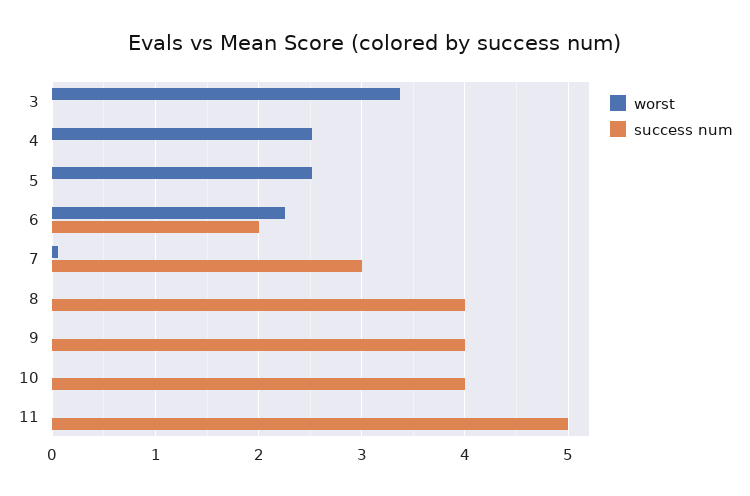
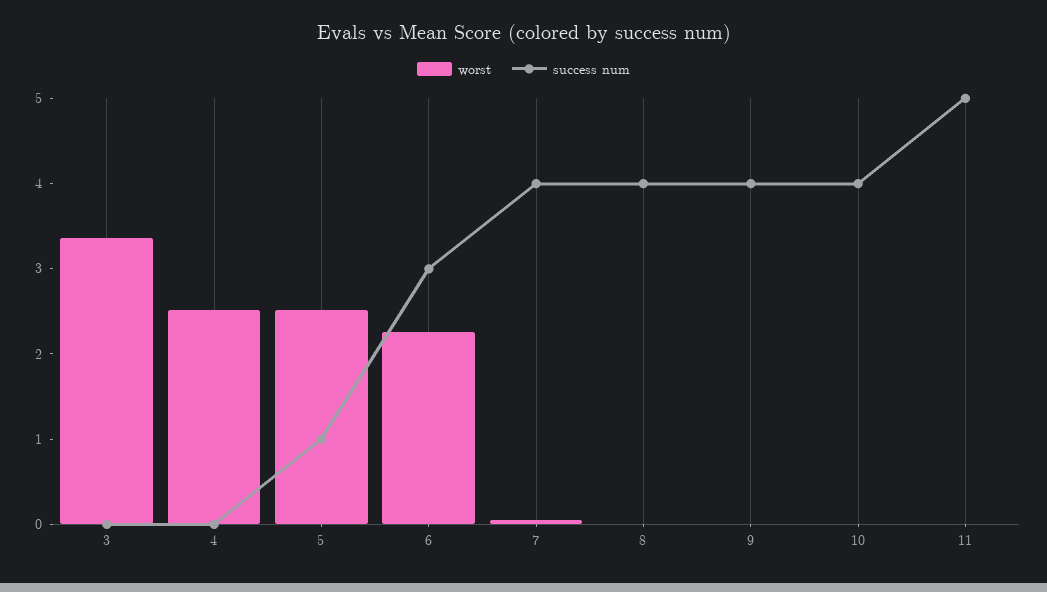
success num, 5: 0 -> 1
success num, 6: 2 -> 3
success num, 7: 3 -> 4

